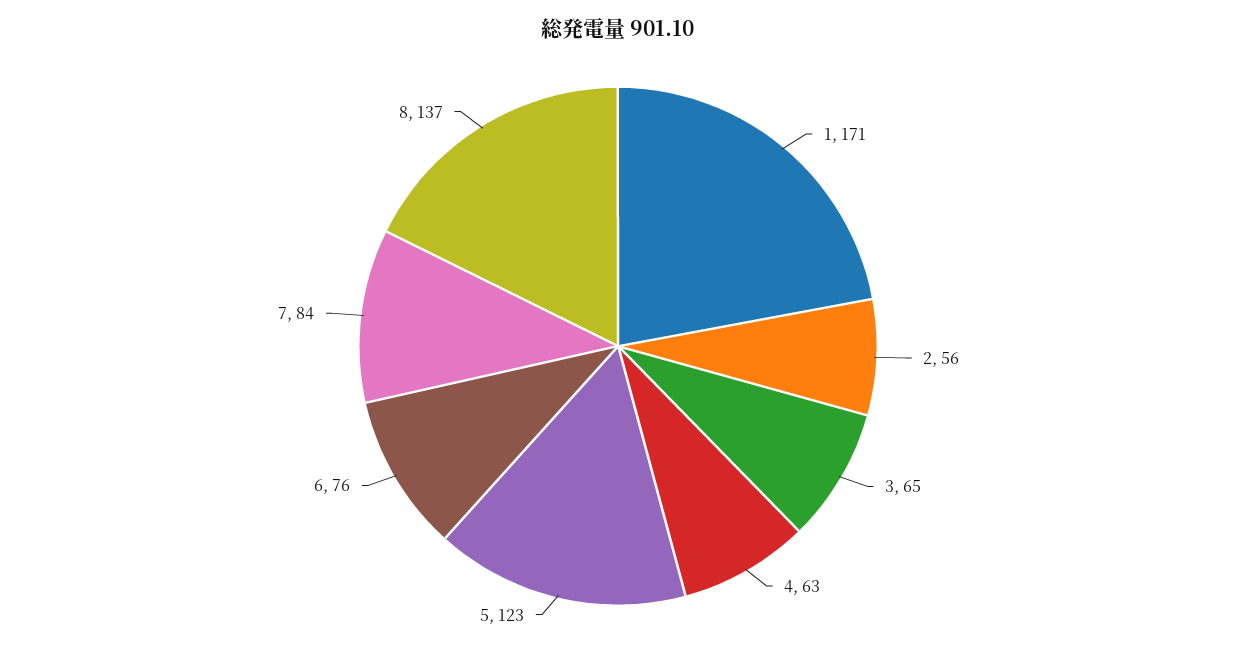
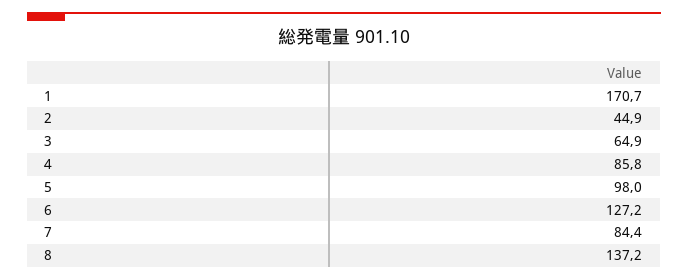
2: 56 -> 44.9
4: 63 -> 85.8
5: 123 -> 98
6: 76 -> 127.2

